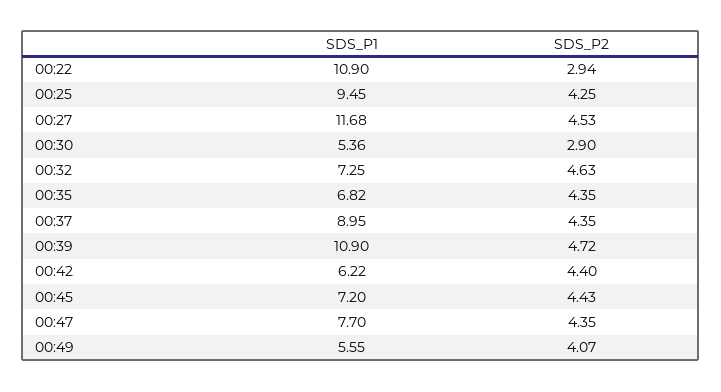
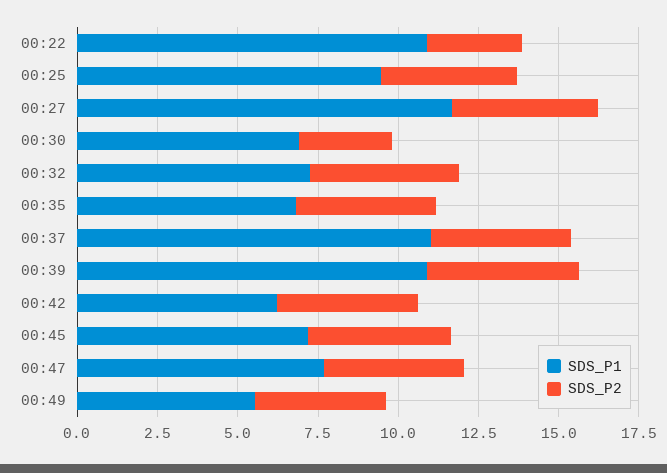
SDS_P1, 00:30: 5.36 -> 7
SDS_P1, 00:37: 8.95 -> 11

